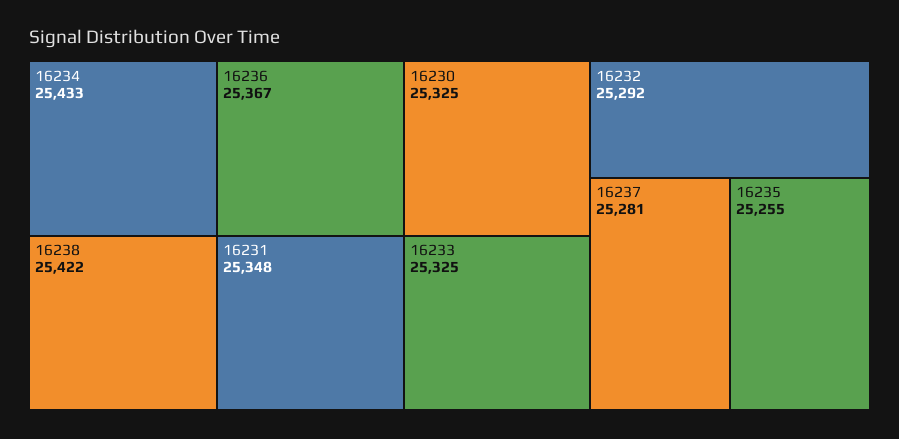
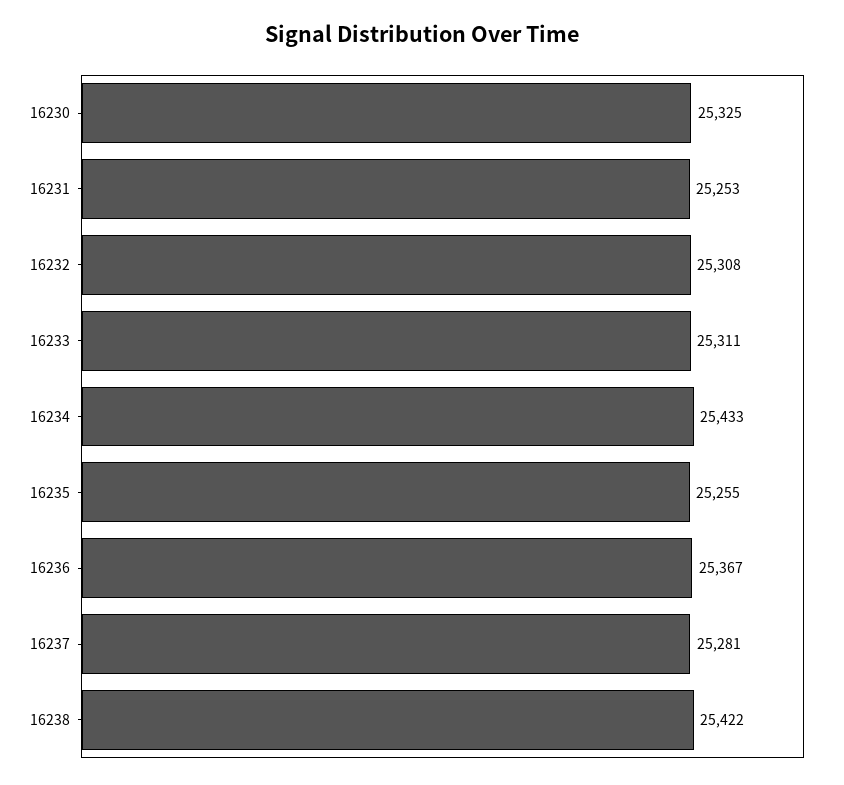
16231: 25348 -> 25253
16233: 25325 -> 25311
16232: 25292 -> 25308

